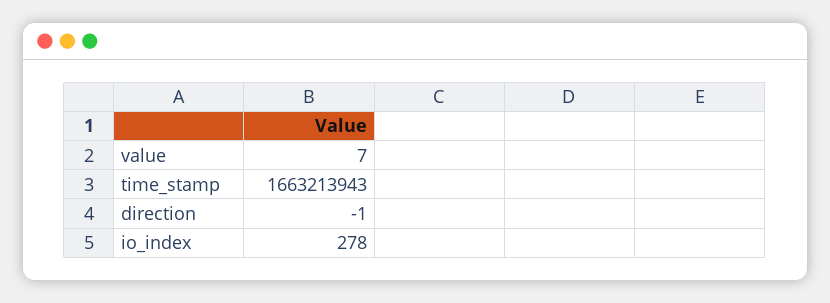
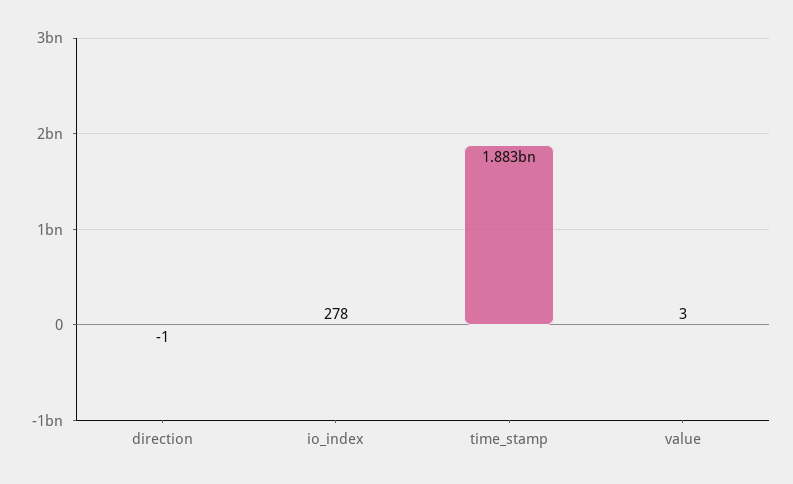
value: 7 -> 3
time_stamp: 1663213943 -> 1883000000

